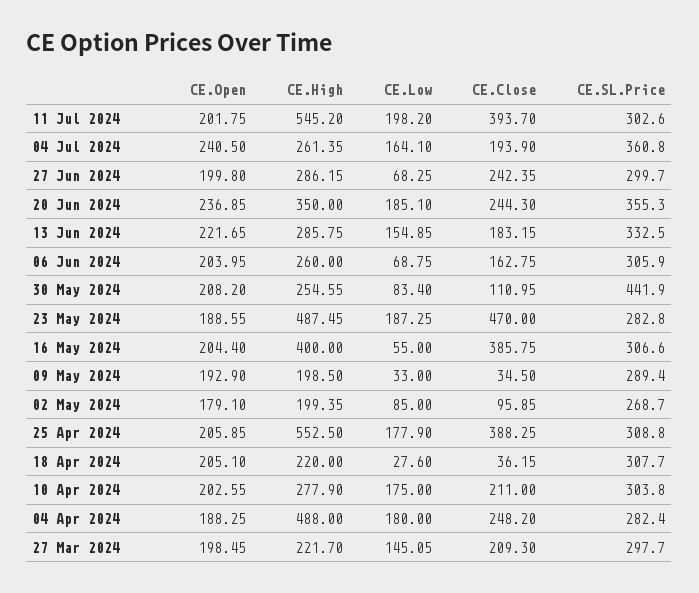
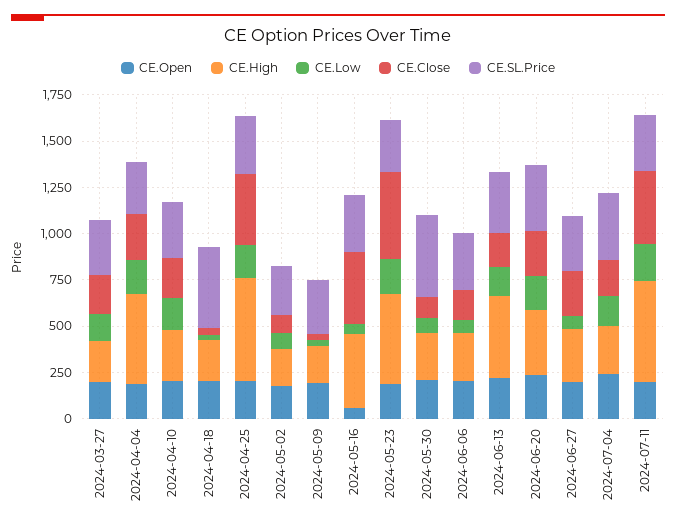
CE.High, 13 Jun 2024: 285.75 -> 450
CE.Open, 16 May 2024: 204.4 -> 50
CE.SL.Price, 18 Apr 2024: 307.7 -> 450

